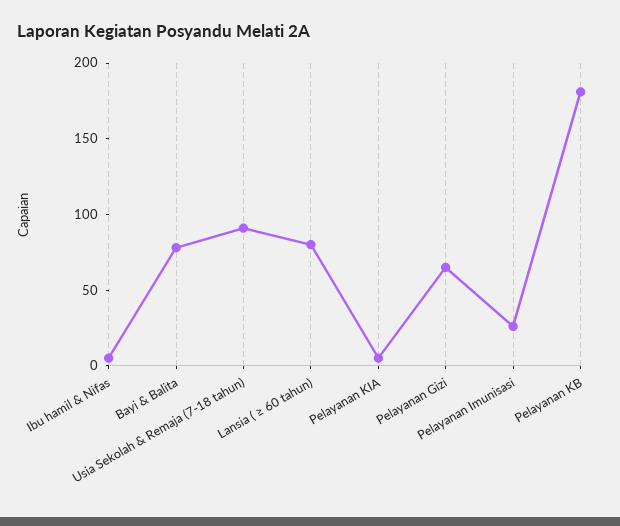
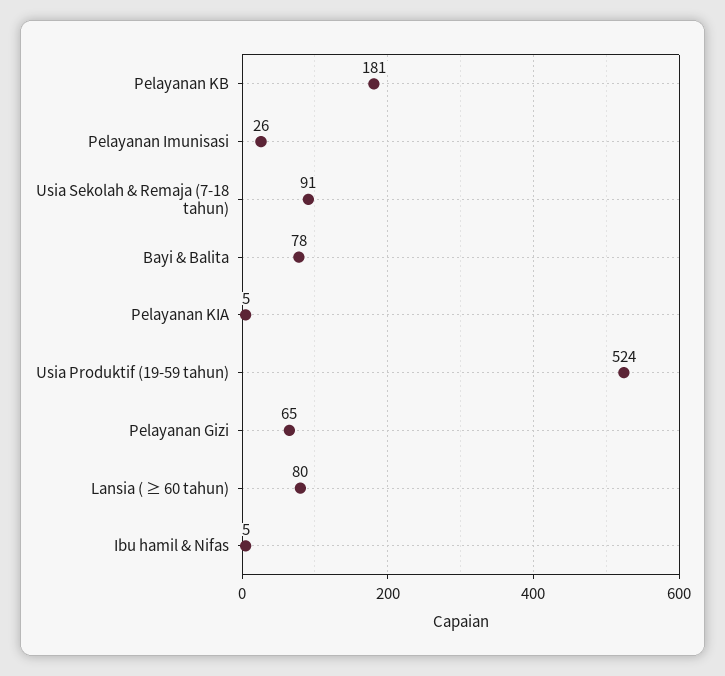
Usia Produktif (19-59 tahun): none -> 524

